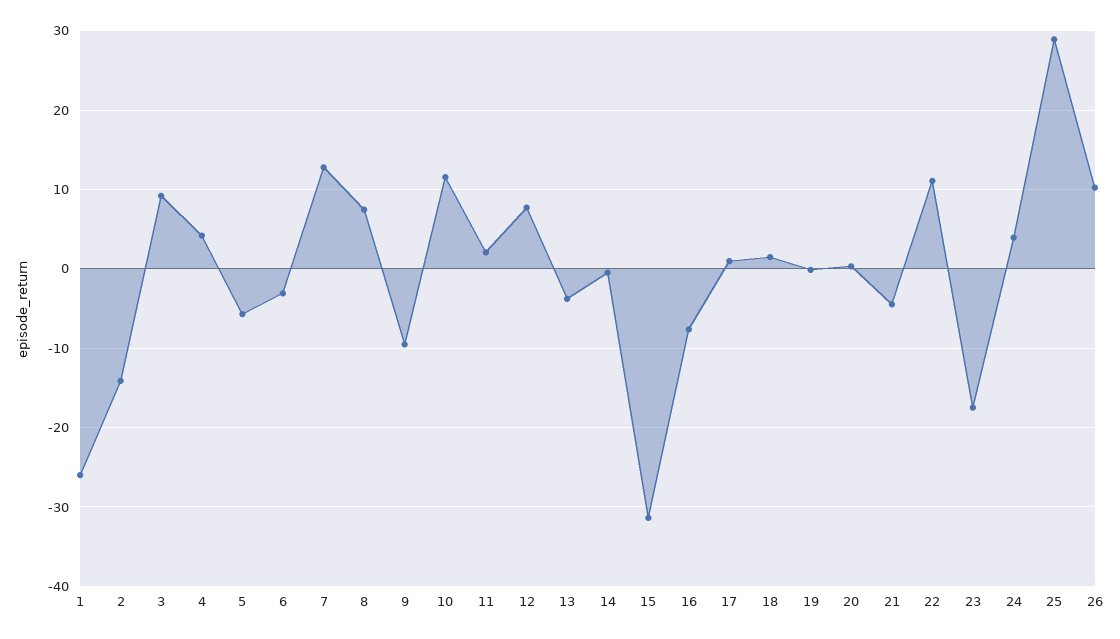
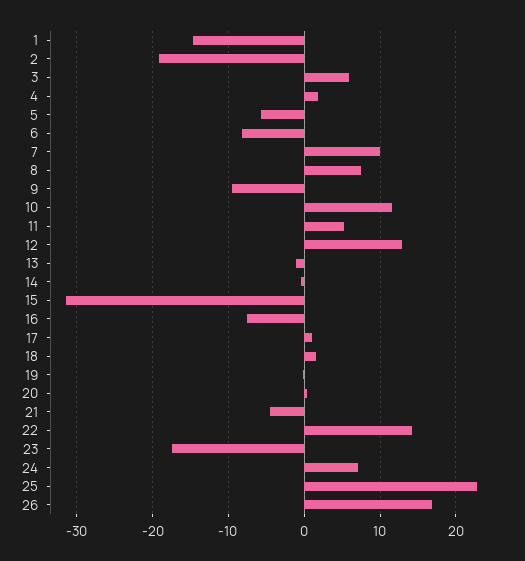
1: -26 -> -15
2: -14 -> -19
3: 9 -> 6
4: 4 -> 2
6: -3 -> -8
7: 13 -> 10
11: 2 -> 5
12: 8 -> 13
13: -4 -> -1
22: 11 -> 14
24: 4 -> 7
25: 29 -> 23
26: 10 -> 17

